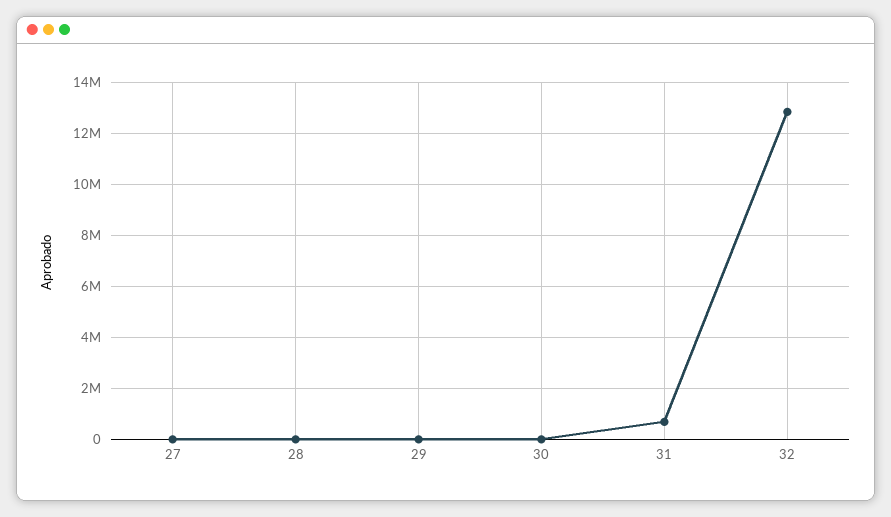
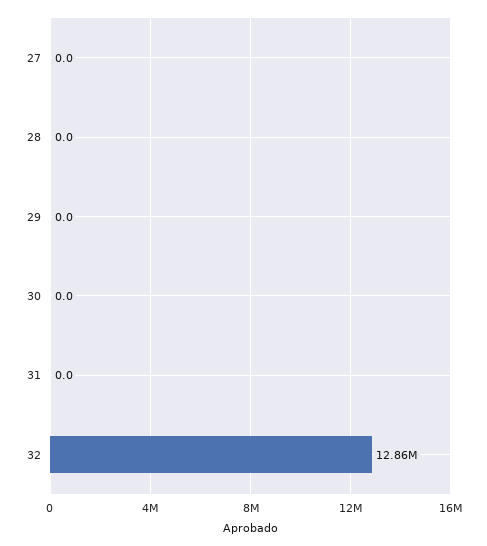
31: 750000 -> 0

